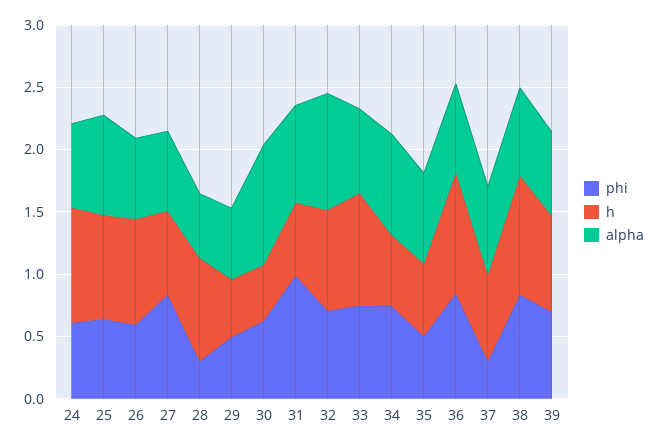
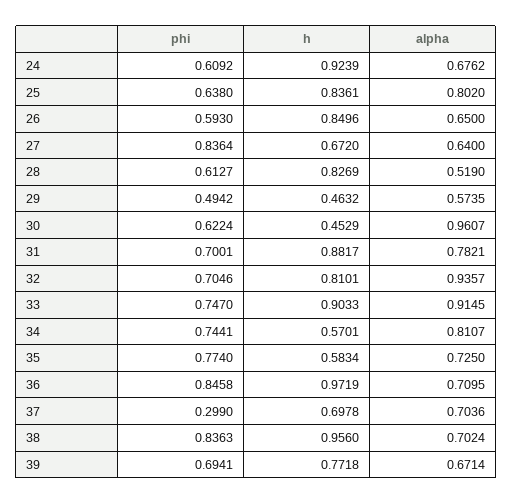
phi, 28: 0.3 -> 0.6127
phi, 31: 1 -> 0.7001
h, 31: 0.6 -> 0.8817
alpha, 33: 0.7 -> 0.9145
phi, 35: 0.5 -> 0.774

